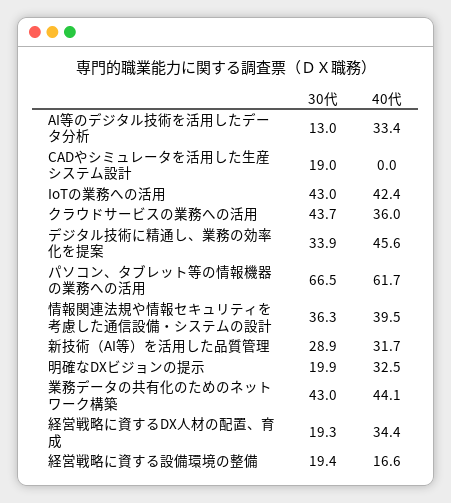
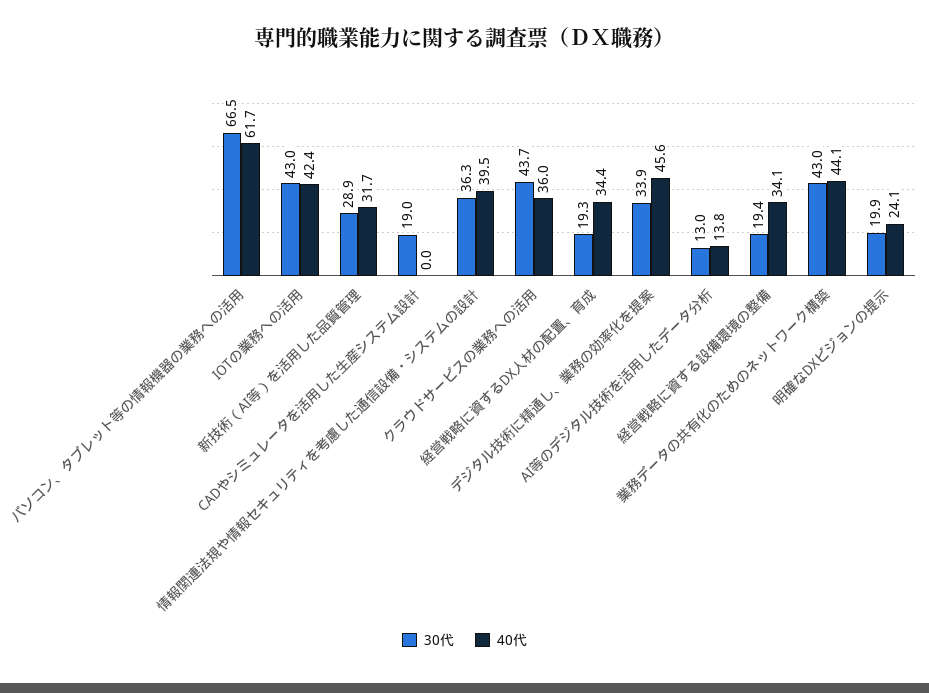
40代, AI等のデジタル技術を活用したデータ分析: 33.4 -> 13.8
40代, 明確なDXビジョンの提示: 32.5 -> 24.1
40代, 経営戦略に資する設備環境の整備: 16.6 -> 34.1

